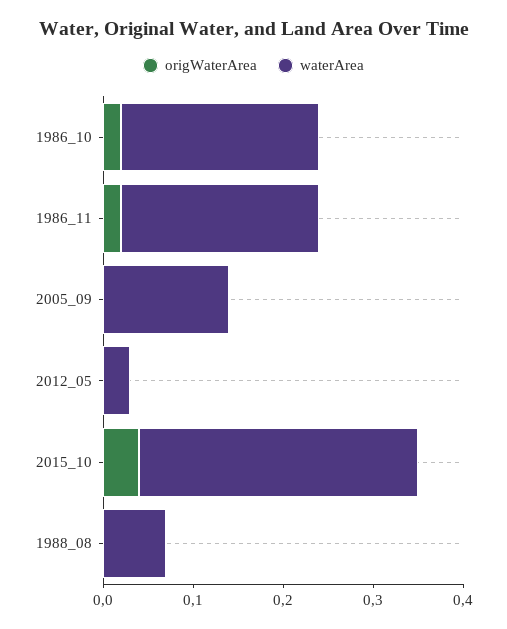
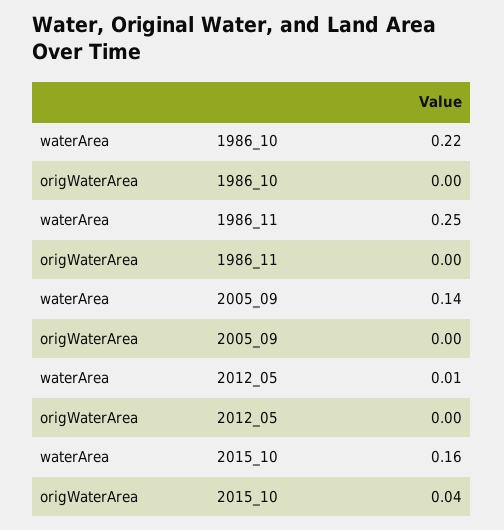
origWaterArea, 1986_10: 0.02 -> 0
origWaterArea, 1986_11: 0.02 -> 0
waterArea, 1986_11: 0.22 -> 0.25
waterArea, 2012_05: 0.03 -> 0.01
waterArea, 2015_10: 0.31 -> 0.16
origWaterArea, 1988_08: 0 -> none
waterArea, 1988_08: 0.07 -> none

